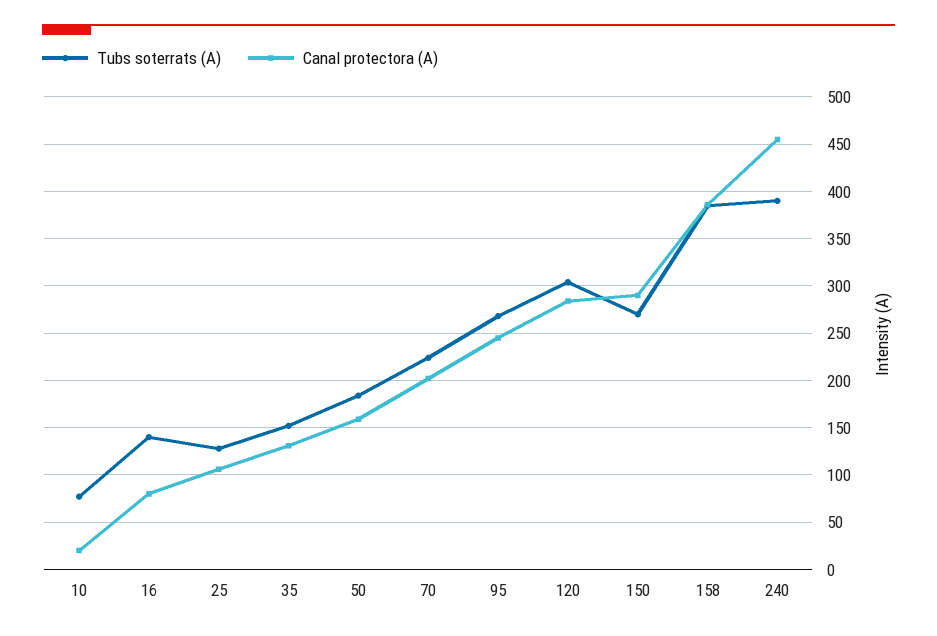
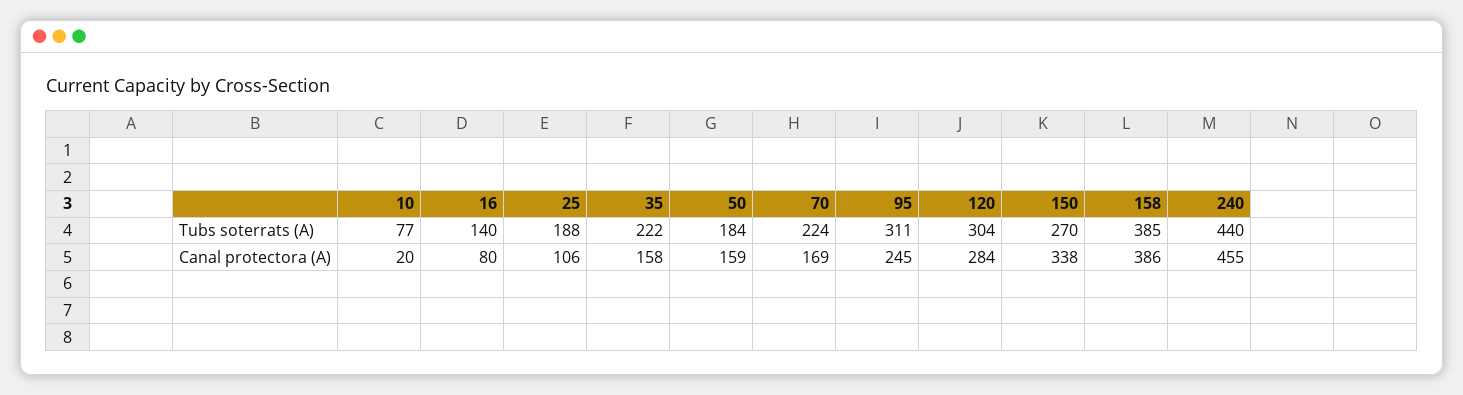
Tubs soterrats (A), 25: 130 -> 188
Tubs soterrats (A), 35: 150 -> 222
Canal protectora (A), 35: 130 -> 158
Canal protectora (A), 70: 200 -> 169
Tubs soterrats (A), 95: 270 -> 311
Canal protectora (A), 150: 290 -> 338
Tubs soterrats (A), 240: 390 -> 440

